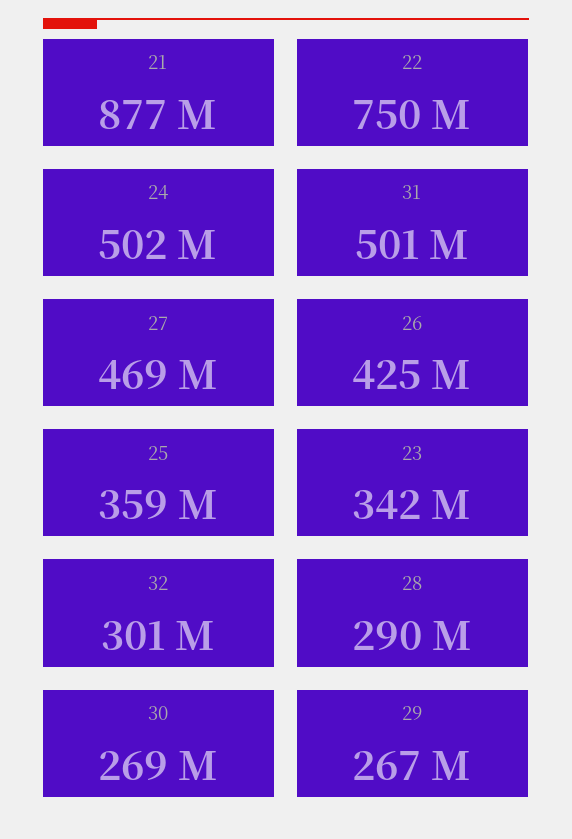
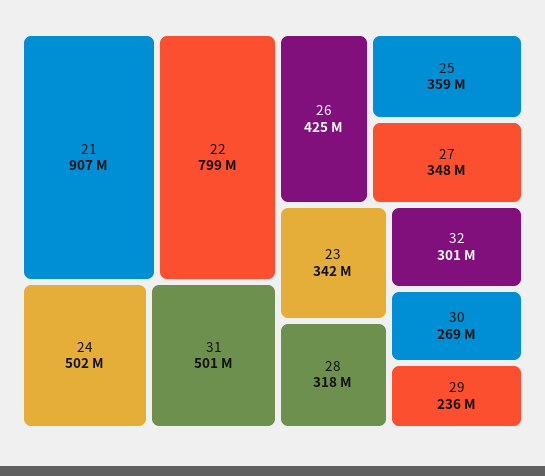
21: 877000000 -> 907000000
22: 750000000 -> 799000000
27: 469000000 -> 348000000
28: 290000000 -> 318000000
29: 267000000 -> 236000000

